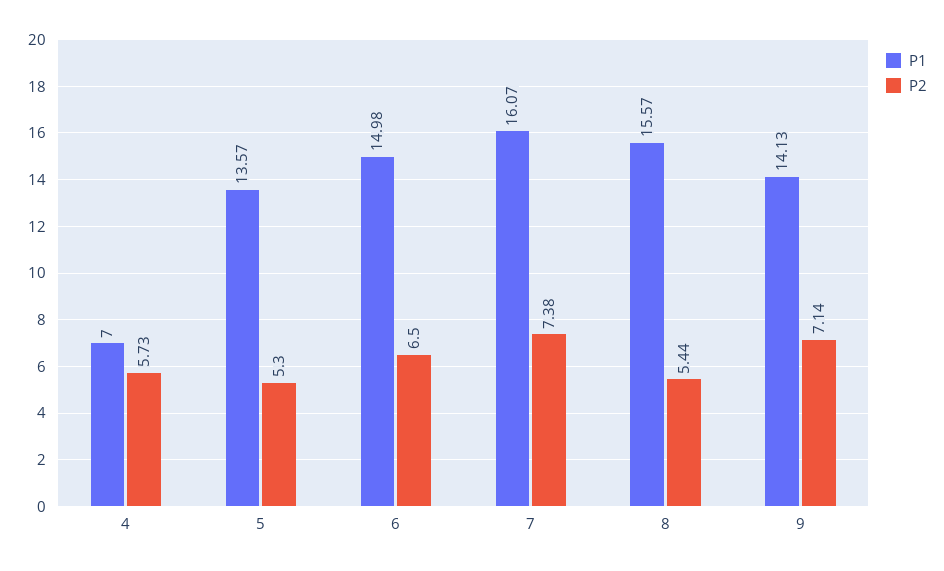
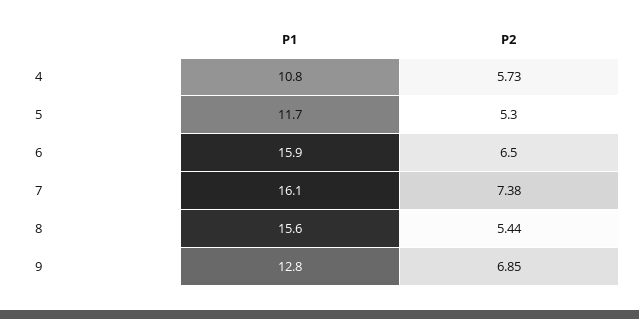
P1, 4: 7 -> 10.8
P1, 5: 13.57 -> 11.7
P1, 6: 14.98 -> 15.9
P1, 9: 14.13 -> 12.8
P2, 9: 7.14 -> 6.85

